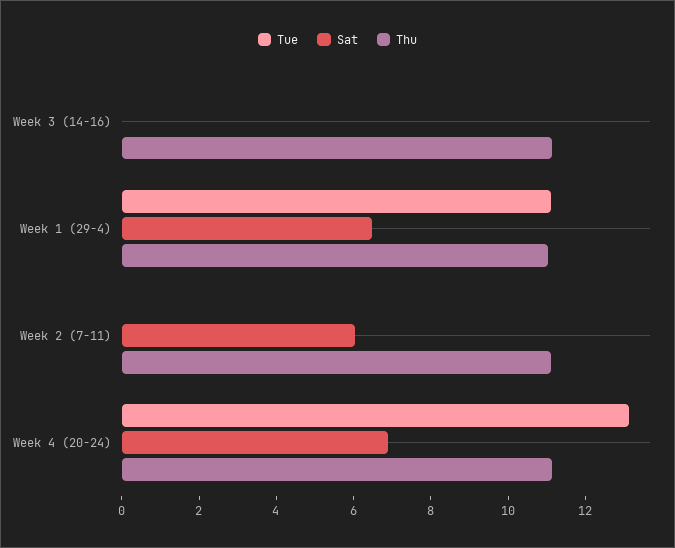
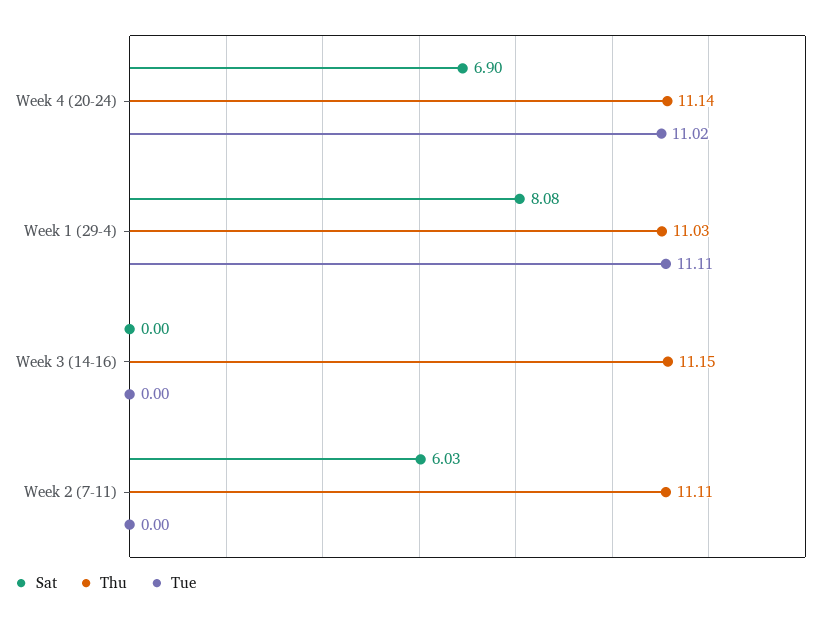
Sat, Week 1 (29-4): 6.5 -> 8.08
Tue, Week 4 (20-24): 13 -> 11.02

